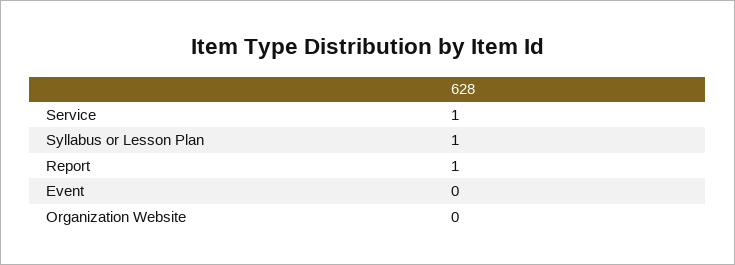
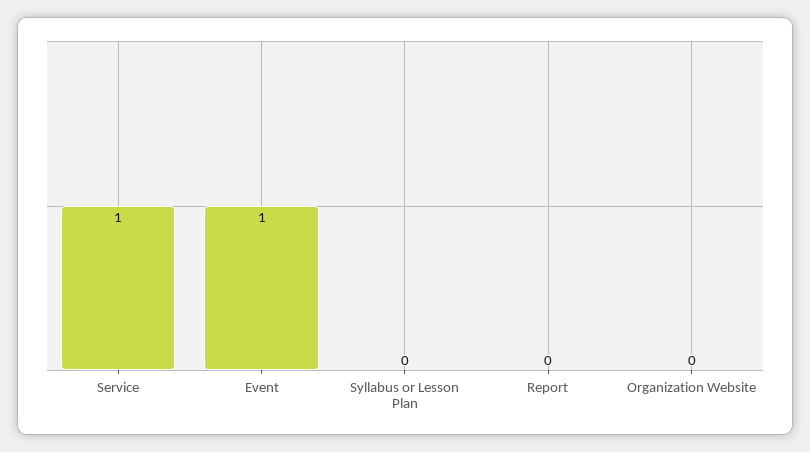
Syllabus or Lesson Plan: 1 -> 0
Report: 1 -> 0
Event: 0 -> 1

